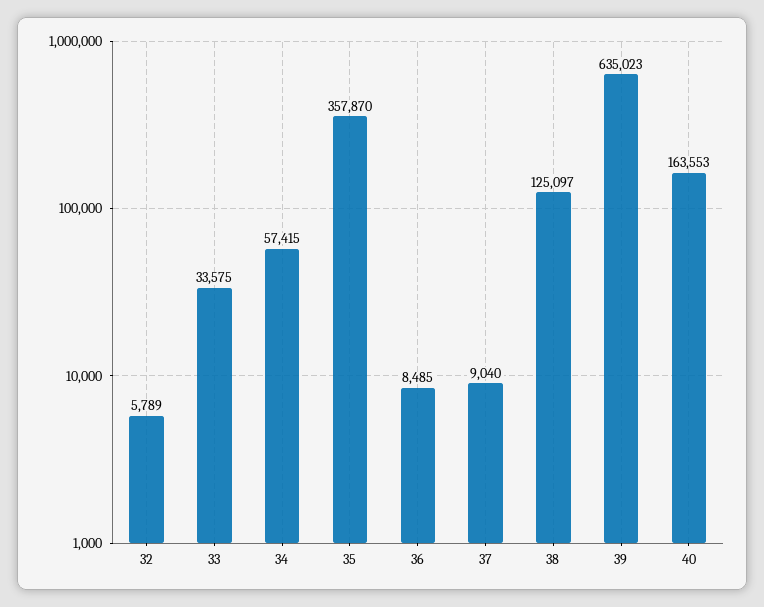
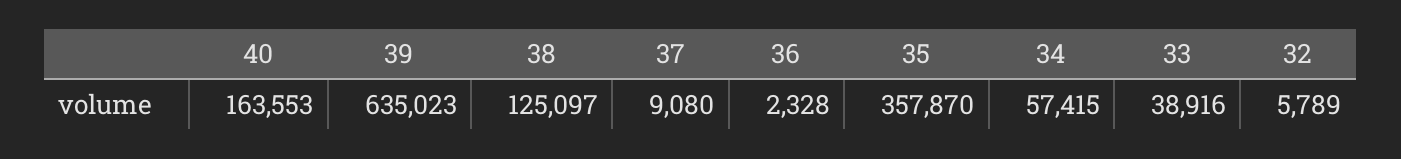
33: 33575 -> 38916
36: 8485 -> 2328
37: 9040 -> 9080

